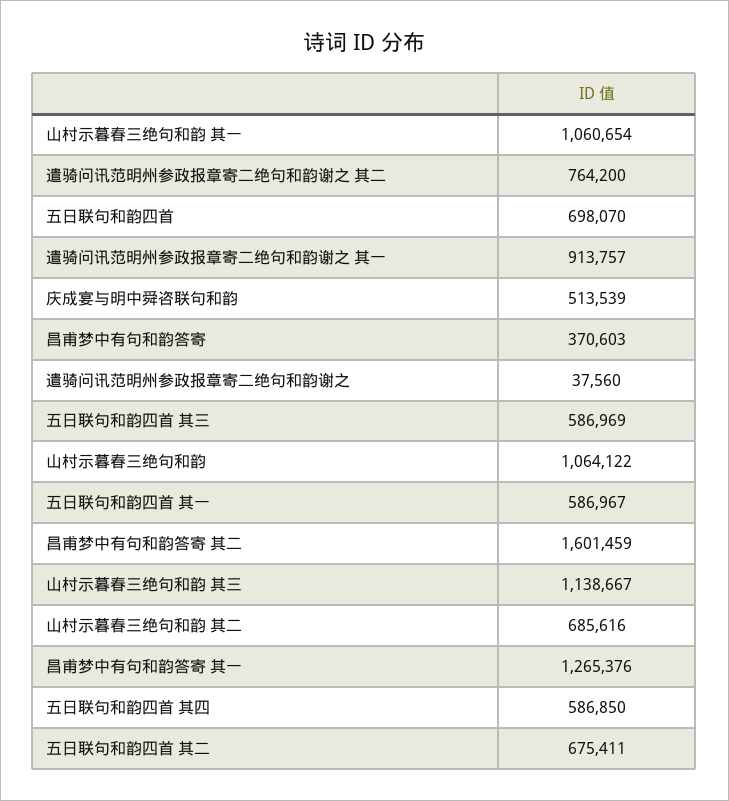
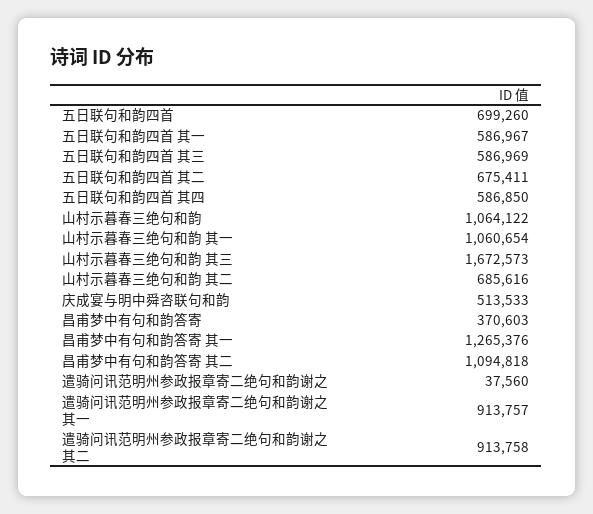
遣骑问讯范明州参政报章寄二绝句和韵谢之 其二: 764200 -> 913758
五日联句和韵四首: 698070 -> 699260
庆成宴与明中舜咨联句和韵: 513539 -> 513533
昌甫梦中有句和韵答寄 其二: 1601459 -> 1094818
山村示暮春三绝句和韵 其三: 1138667 -> 1672573

